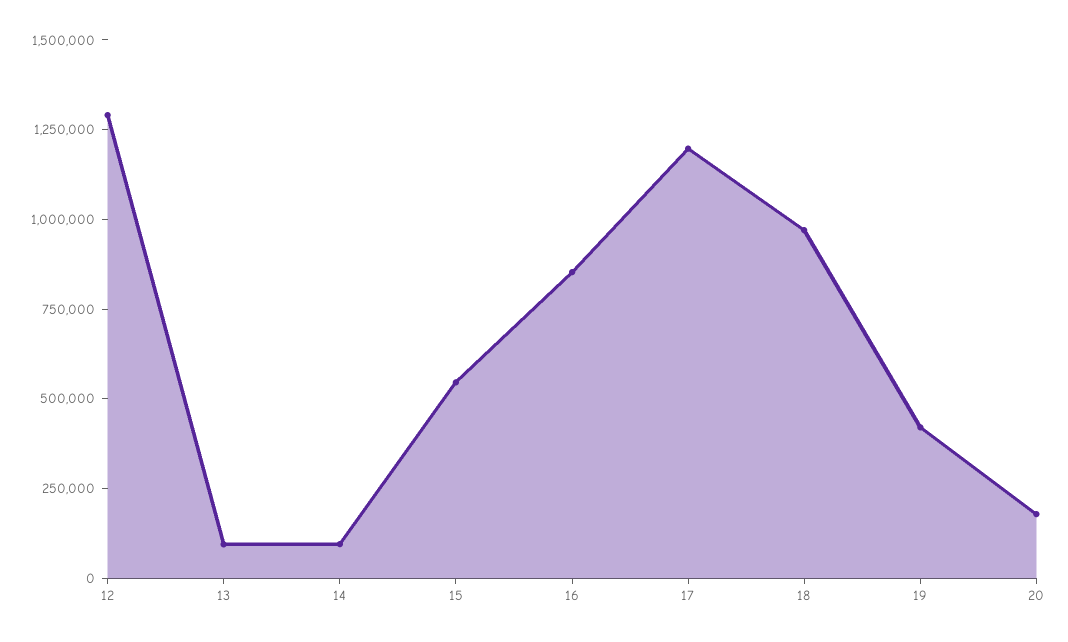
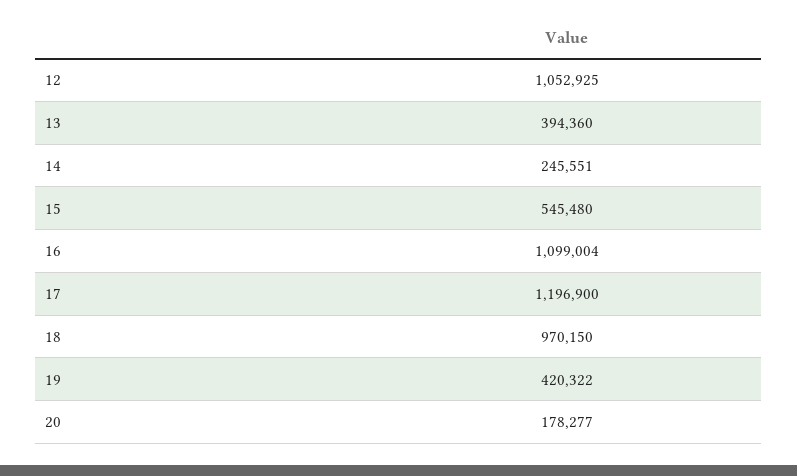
12: 1300000 -> 1052925
13: 100000 -> 394360
14: 100000 -> 245551
16: 850000 -> 1099004

